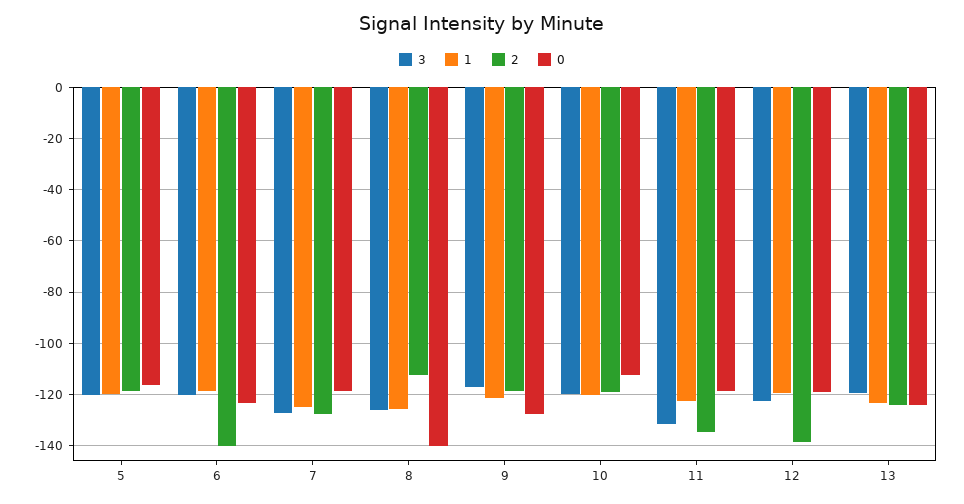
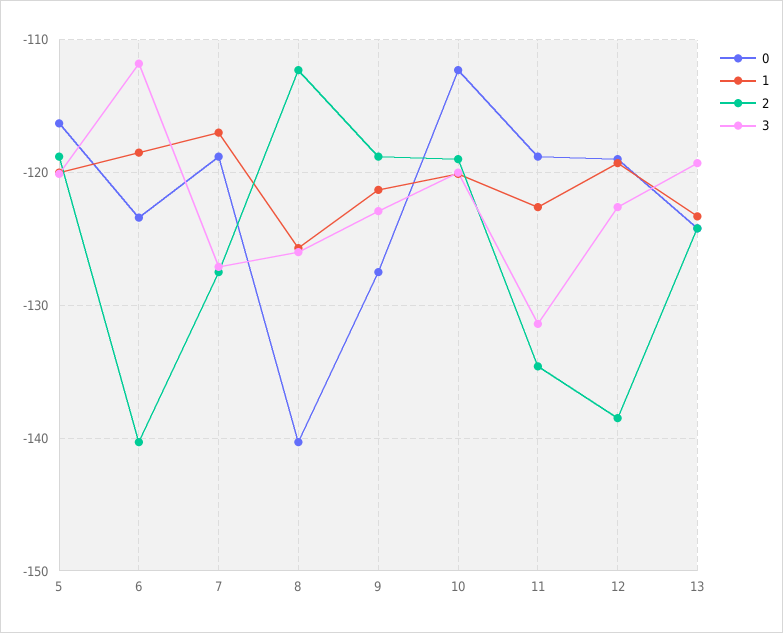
3, 6: -120 -> -112
1, 7: -125 -> -117
3, 9: -117.5 -> -123

